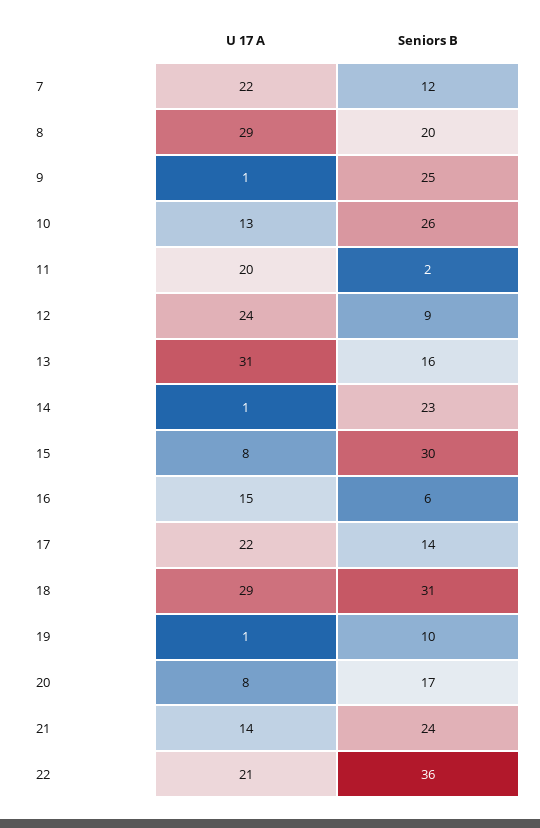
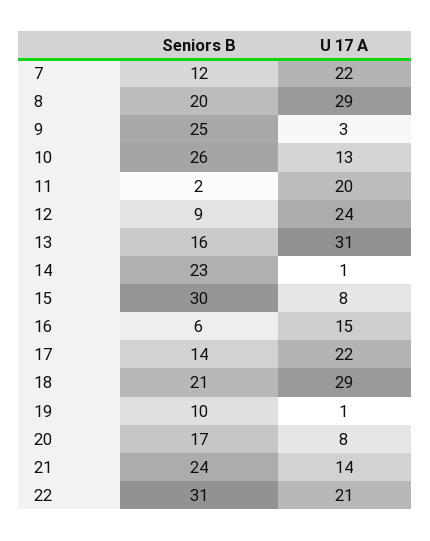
U 17 A, 9: 1 -> 3
Seniors B, 18: 31 -> 21
Seniors B, 22: 36 -> 31

